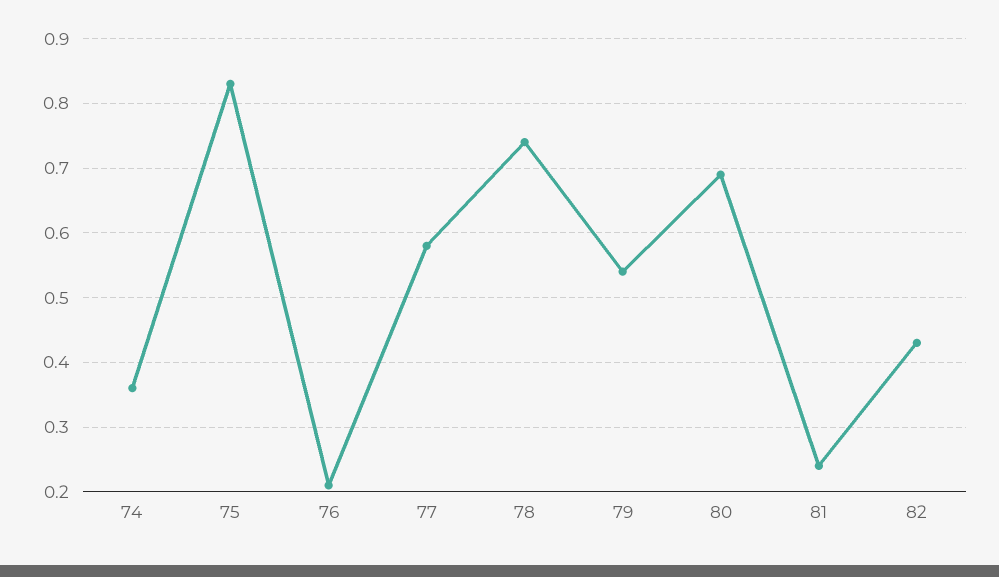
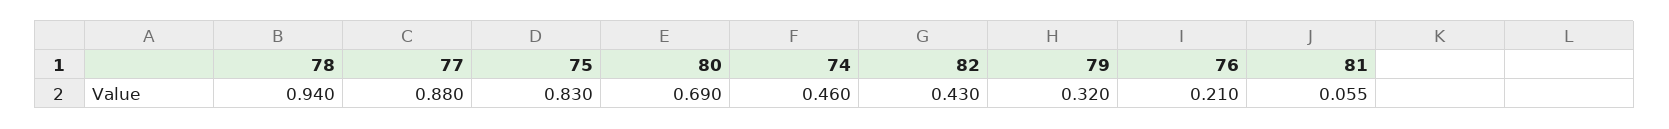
74: 0.36 -> 0.46
77: 0.58 -> 0.88
78: 0.74 -> 0.94
79: 0.54 -> 0.32
81: 0.24 -> 0.055

